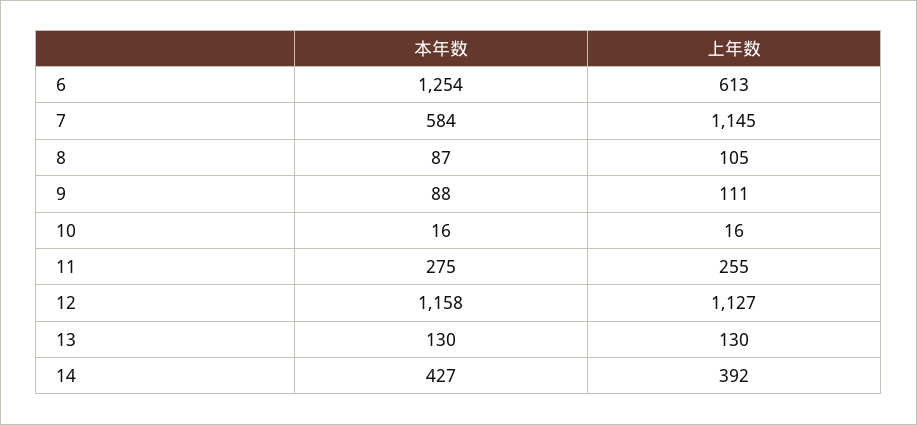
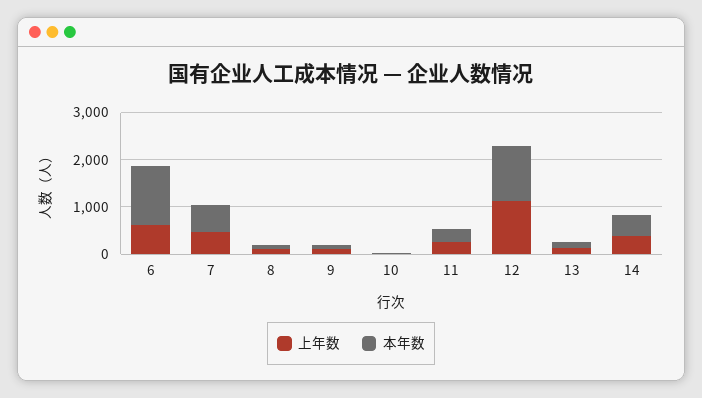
上年数, 7: 1145 -> 400

